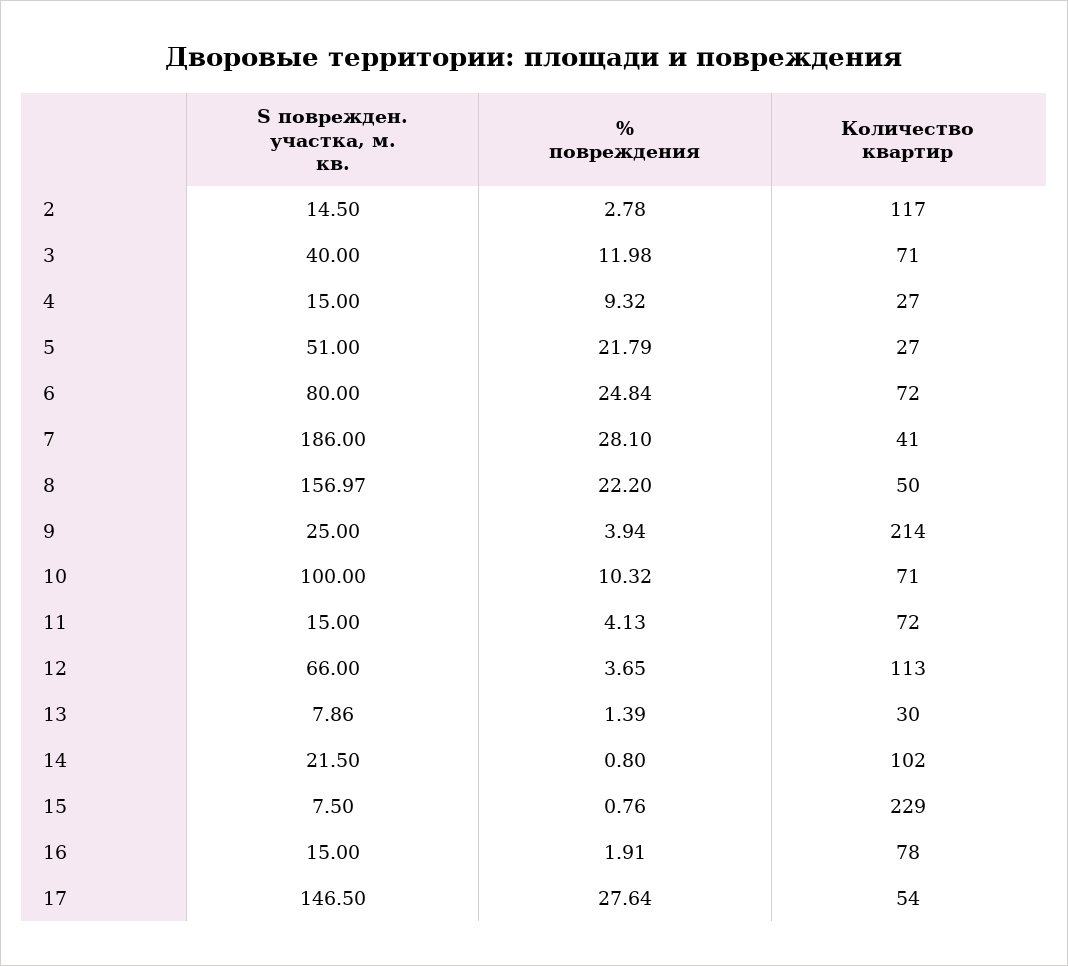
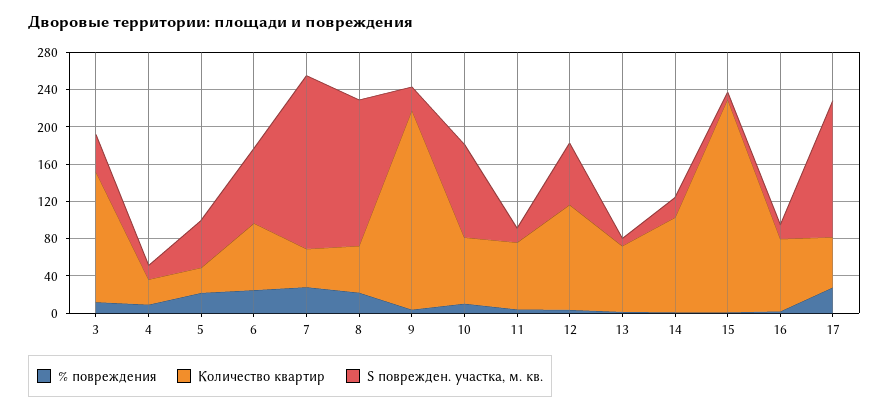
S поврежден. участка, м. кв., 2: 14.5 -> none
% повреждения, 2: 2.78 -> none
Количество квартир, 2: 117 -> none
Количество квартир, 3: 71 -> 140
Количество квартир, 13: 30 -> 70

